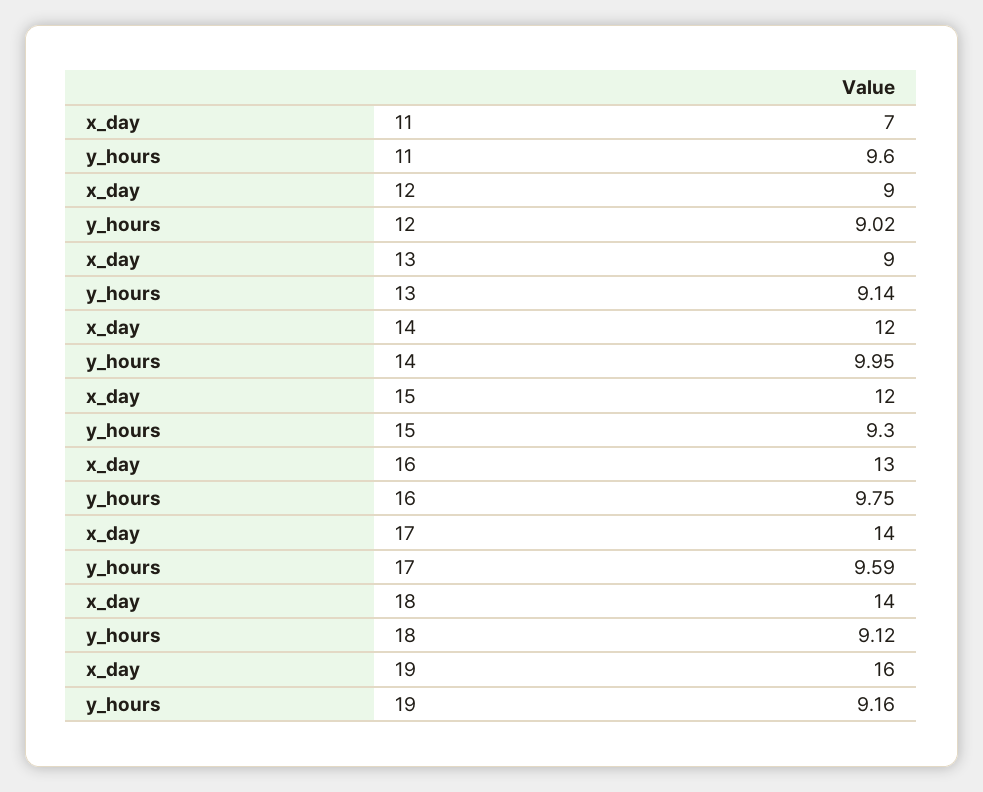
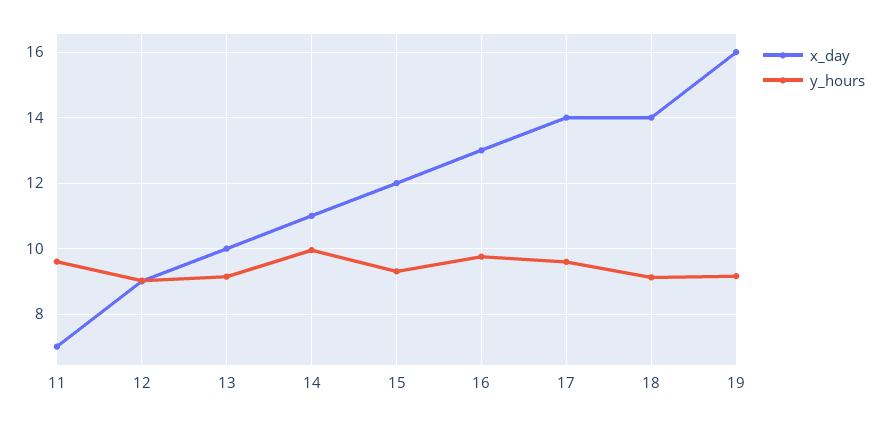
x_day, 13: 9 -> 10
x_day, 14: 12 -> 11

